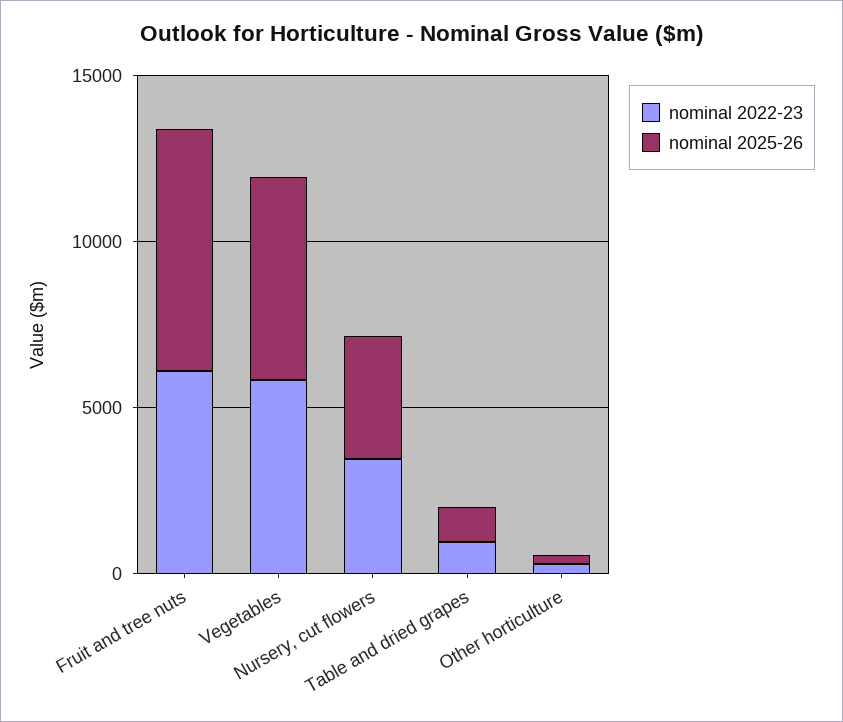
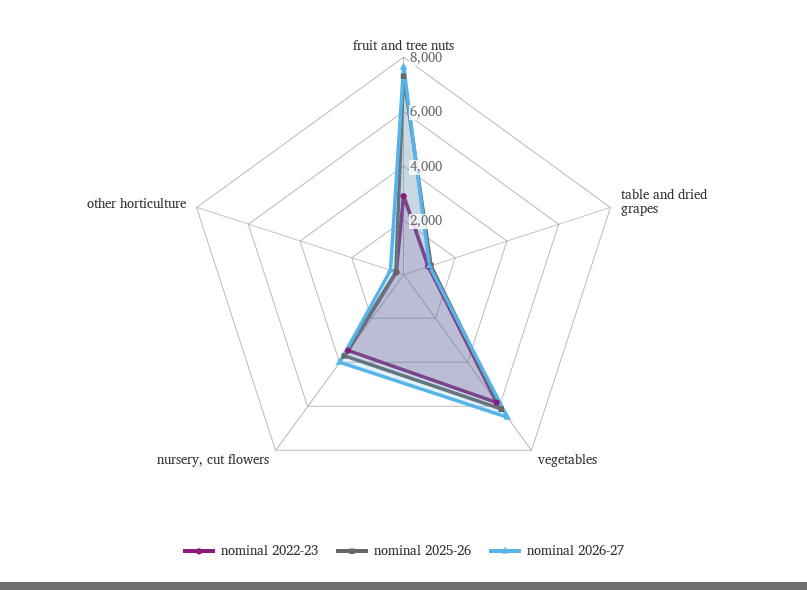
nominal 2022-23, Fruit and tree nuts: 6000 -> 3000
nominal 2026-27, Fruit and tree nuts: none -> 7500
nominal 2026-27, Table and dried grapes: none -> 1000
nominal 2026-27, Vegetables: none -> 6500
nominal 2026-27, Nursery, cut flowers: none -> 4000
nominal 2026-27, Other horticulture: none -> 500

